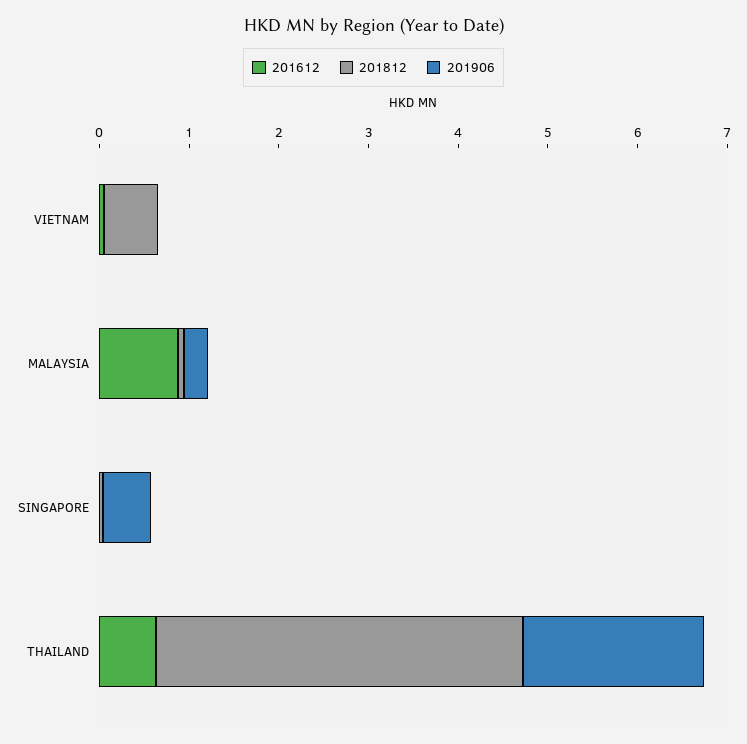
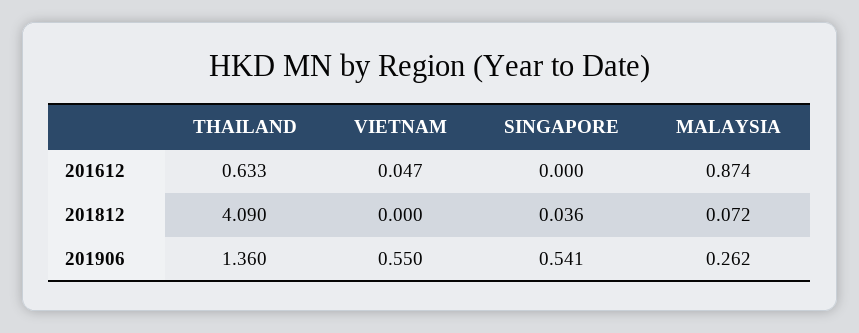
201812, VIETNAM: 0.6 -> 0
201906, VIETNAM: 0 -> 0.55
201906, THAILAND: 2 -> 1.36

